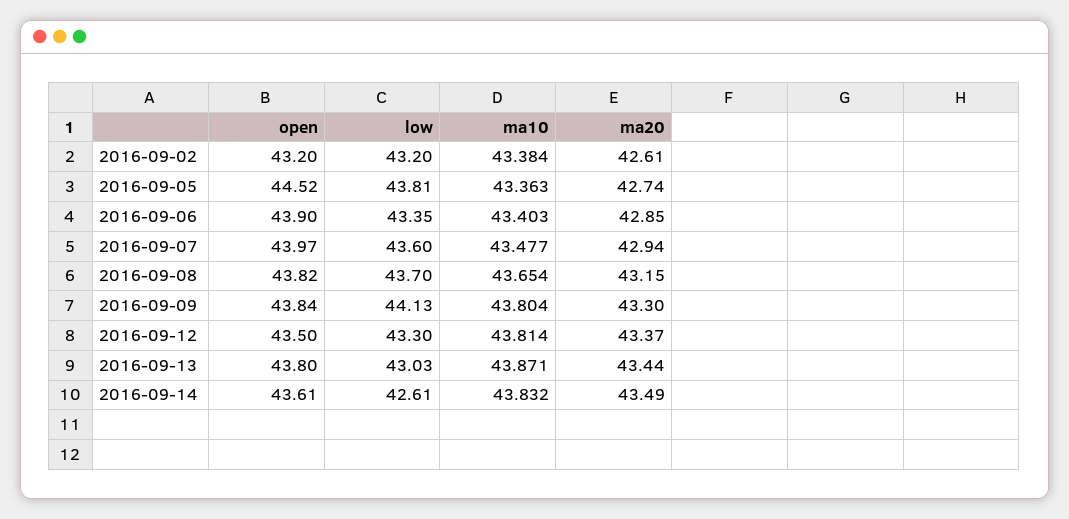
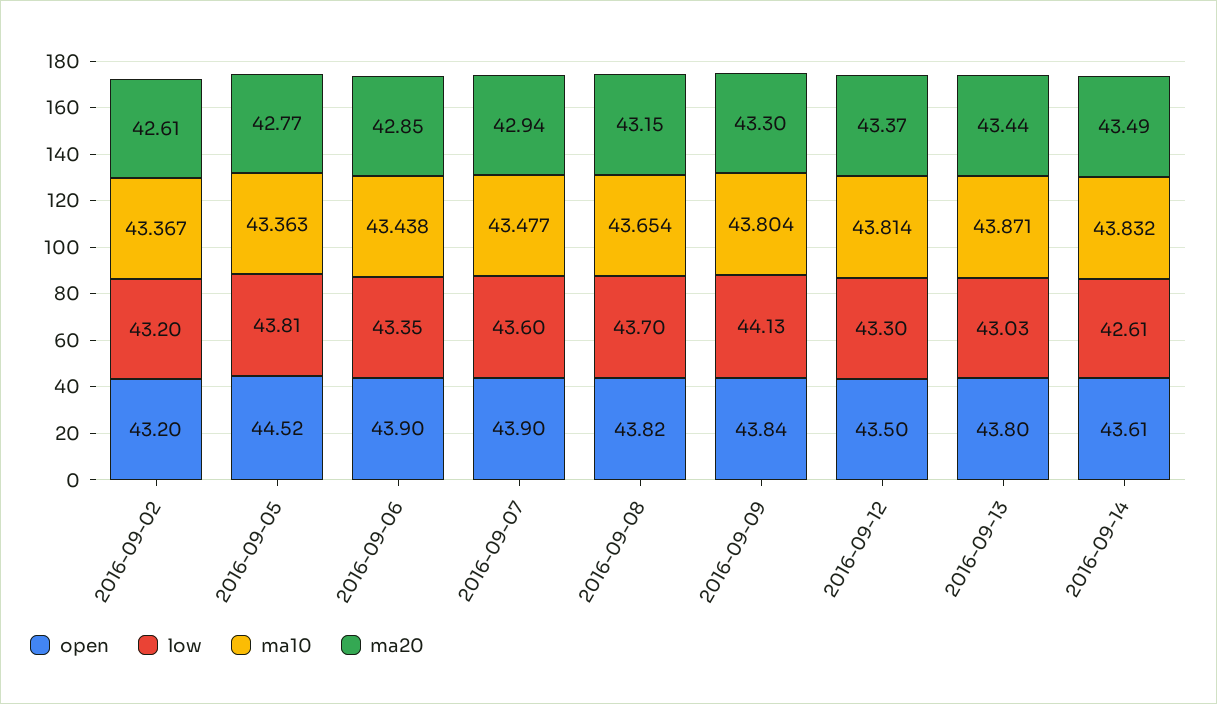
ma10, 2016-09-02: 43.384 -> 43.367
ma20, 2016-09-05: 42.74 -> 42.77
ma10, 2016-09-06: 43.403 -> 43.438
open, 2016-09-07: 43.97 -> 43.9

